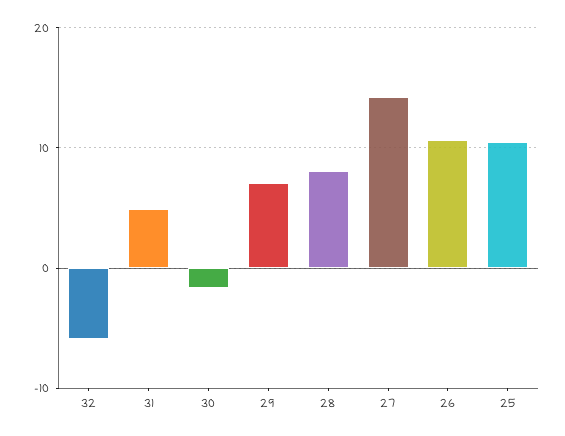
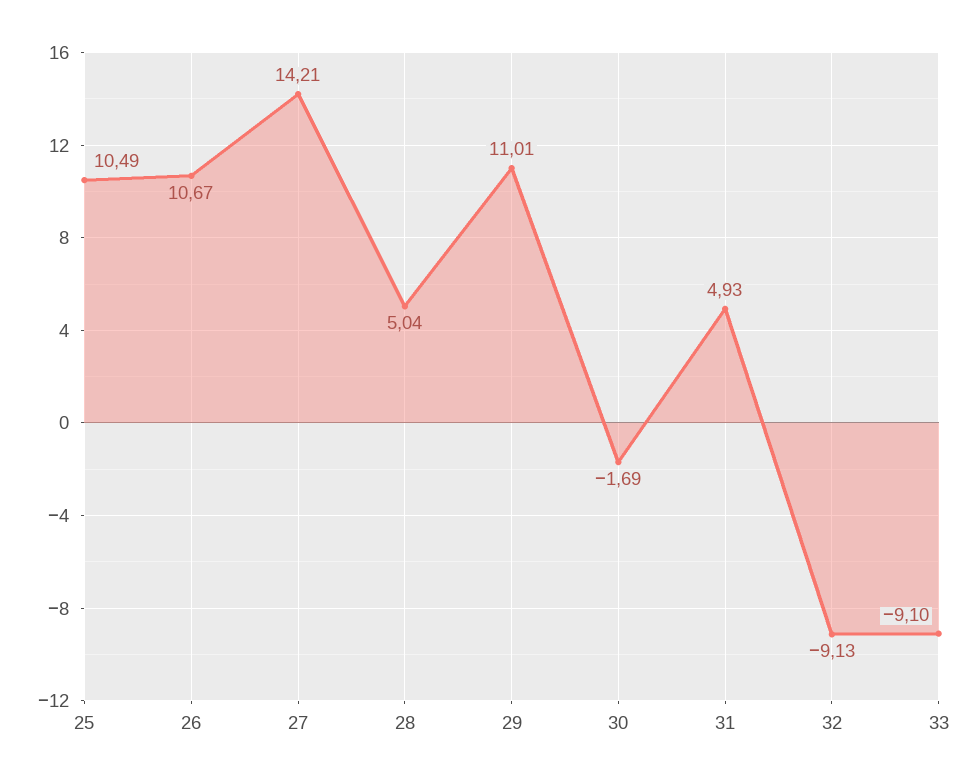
32: -6 -> -9.13
29: 7 -> 11.01
28: 8 -> 5.04
33: none -> -9.1

